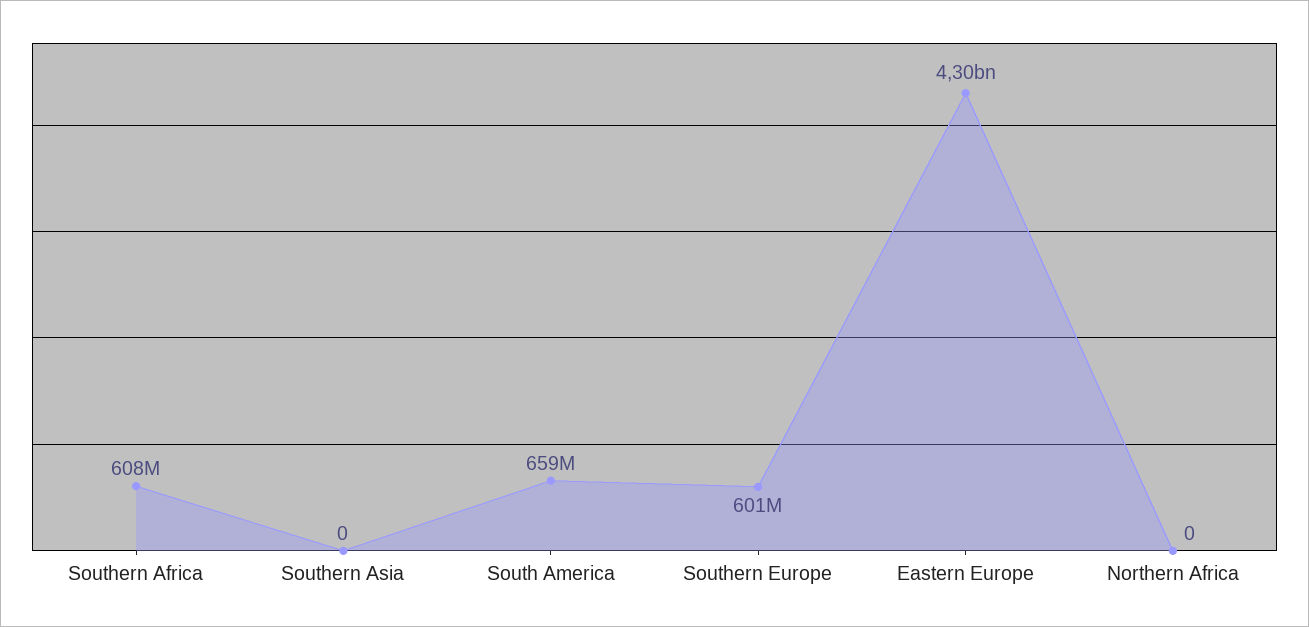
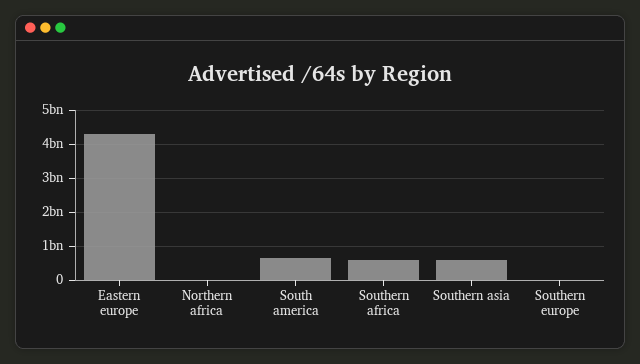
Southern Asia: 0 -> 600000000
Southern Europe: 601000000 -> 0

